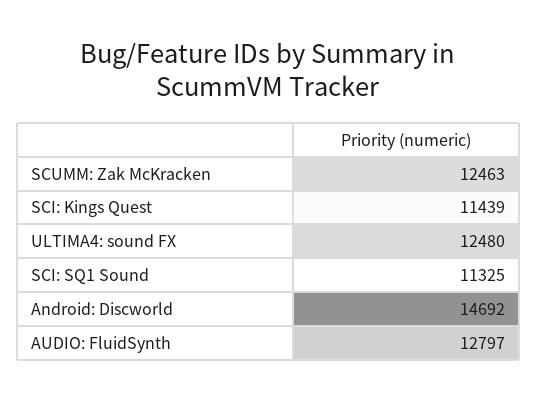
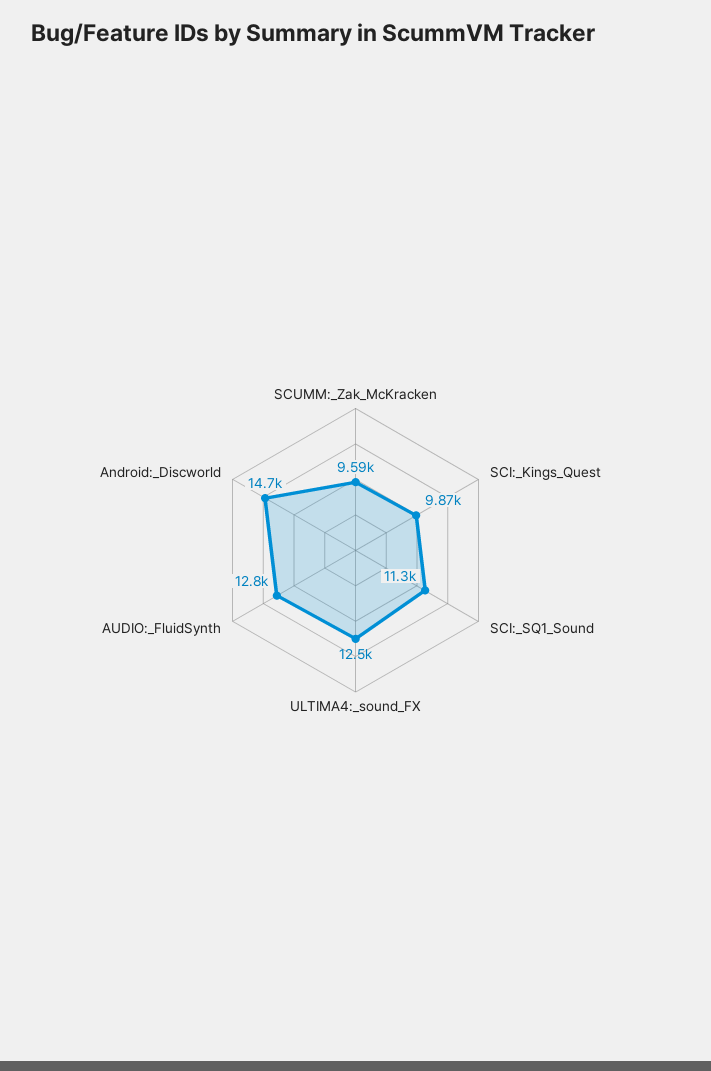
SCUMM: Zak McKracken: 12463 -> 9590
SCI: Kings Quest: 11439 -> 9870

